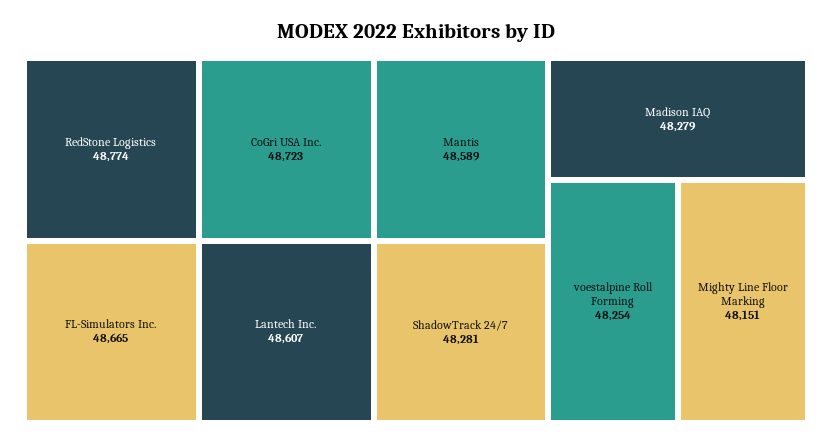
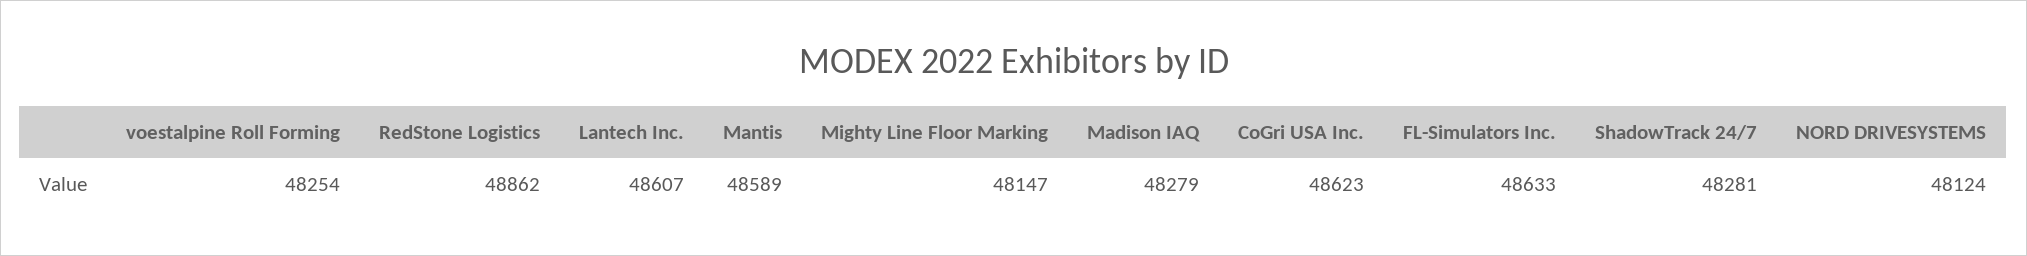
RedStone Logistics: 48774 -> 48862
CoGri USA Inc.: 48723 -> 48623
FL-Simulators Inc.: 48665 -> 48633
Mighty Line Floor Marking: 48151 -> 48147
NORD DRIVESYSTEMS: none -> 48124

